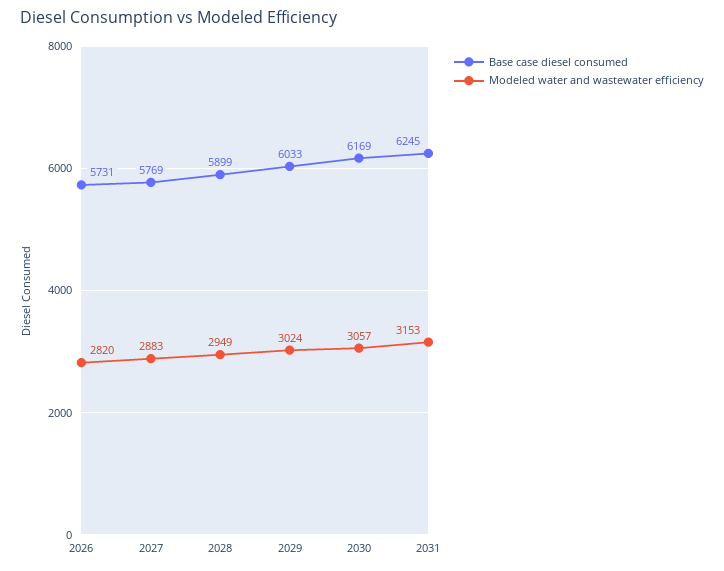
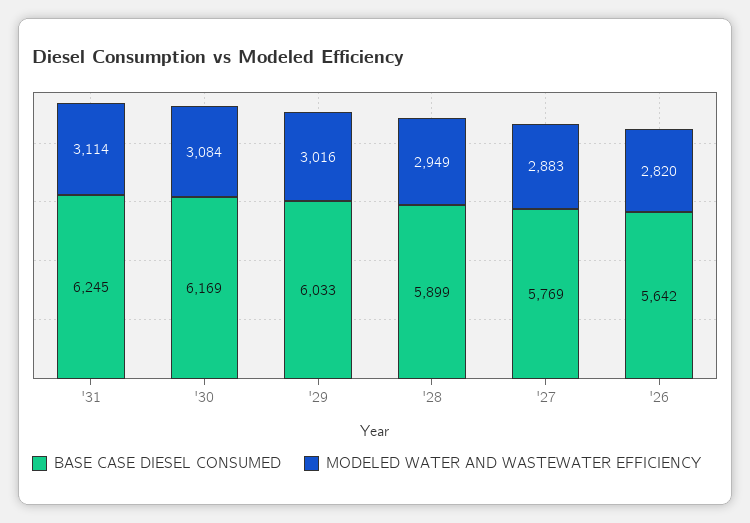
Base case diesel consumed, 2026: 5731 -> 5642
Modeled water and wastewater efficiency, 2029: 3024 -> 3016
Modeled water and wastewater efficiency, 2030: 3057 -> 3084
Modeled water and wastewater efficiency, 2031: 3153 -> 3114

